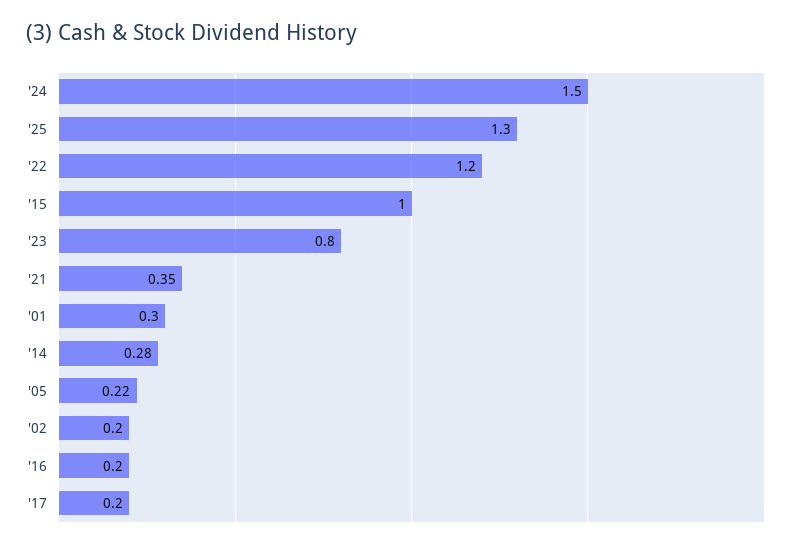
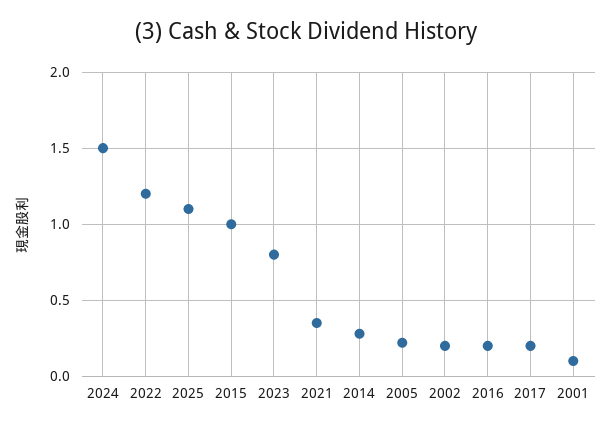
'25: 1.3 -> 1.1
'01: 0.3 -> 0.1

